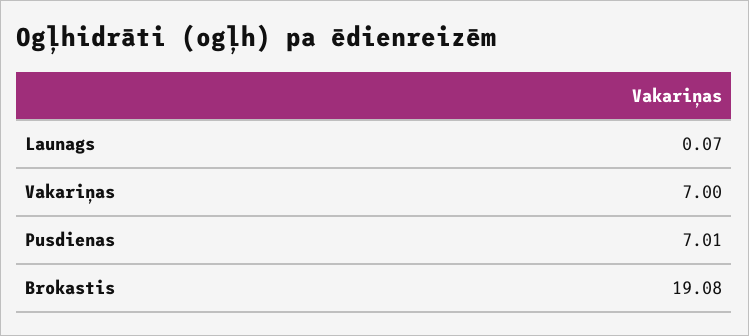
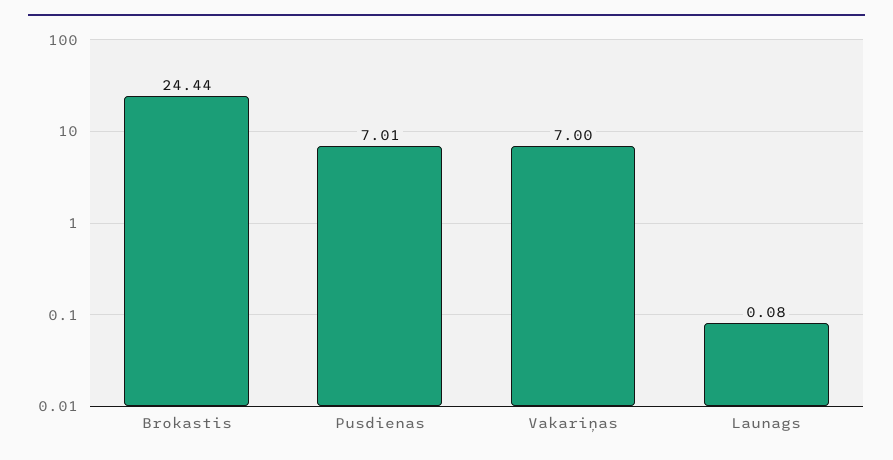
Launags: 0.07 -> 0.08
Brokastis: 19.08 -> 24.44

